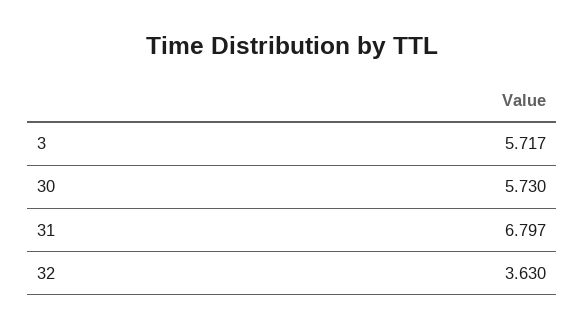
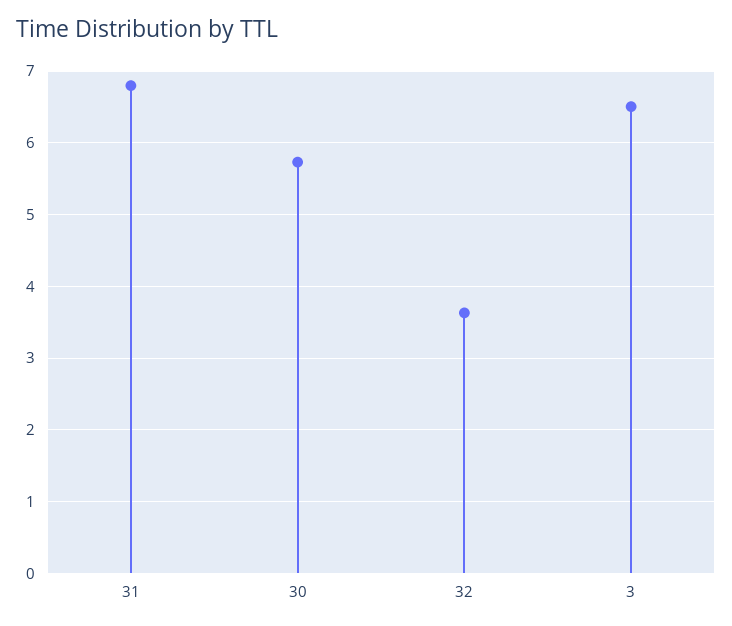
3: 5.717 -> 6.5

